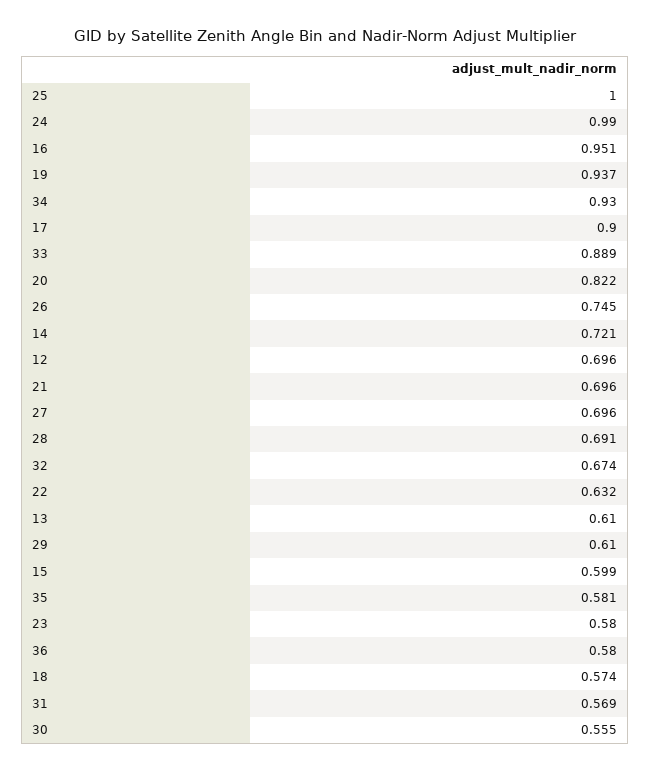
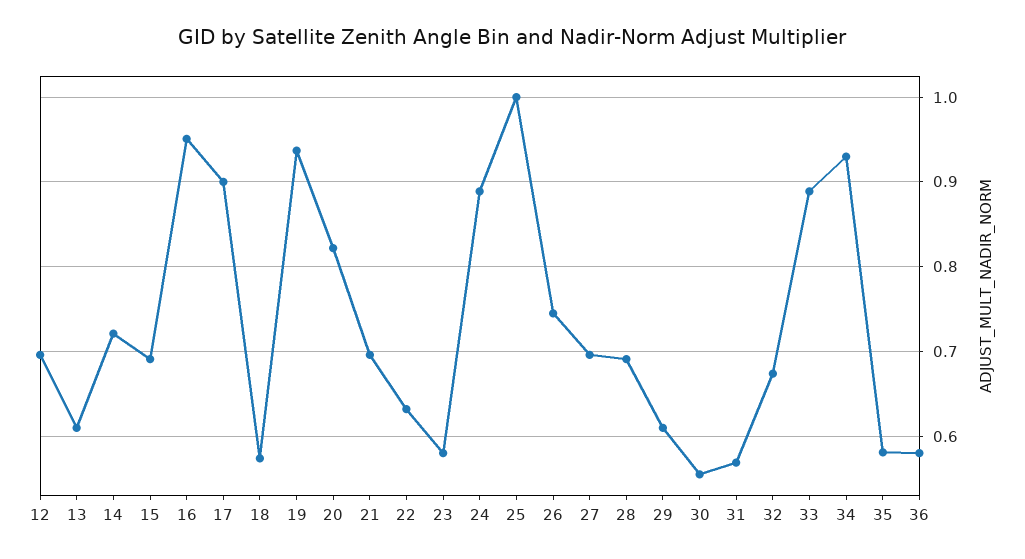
24: 0.99 -> 0.89
15: 0.599 -> 0.69

